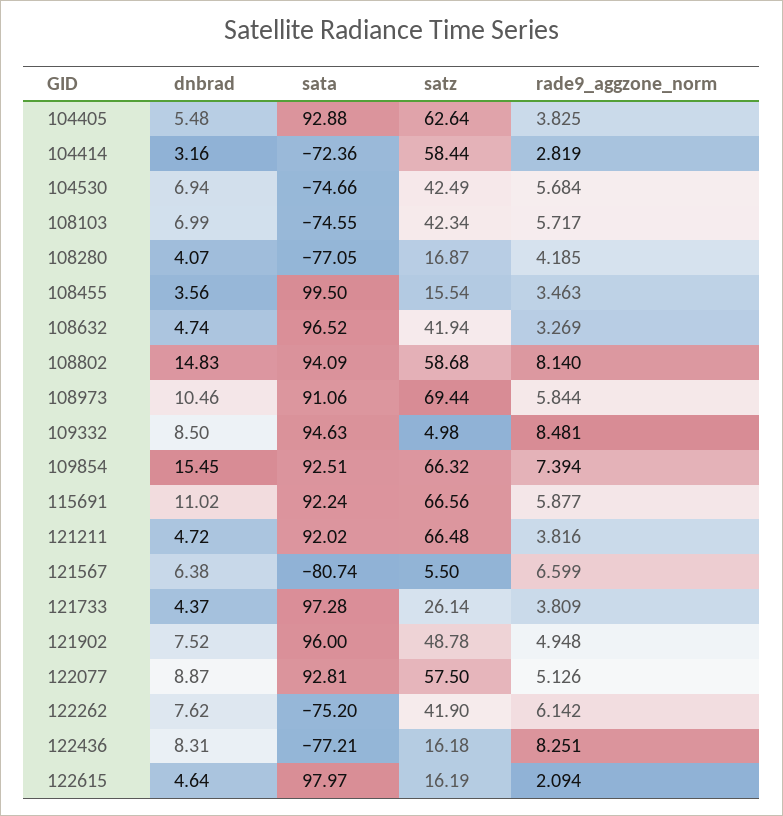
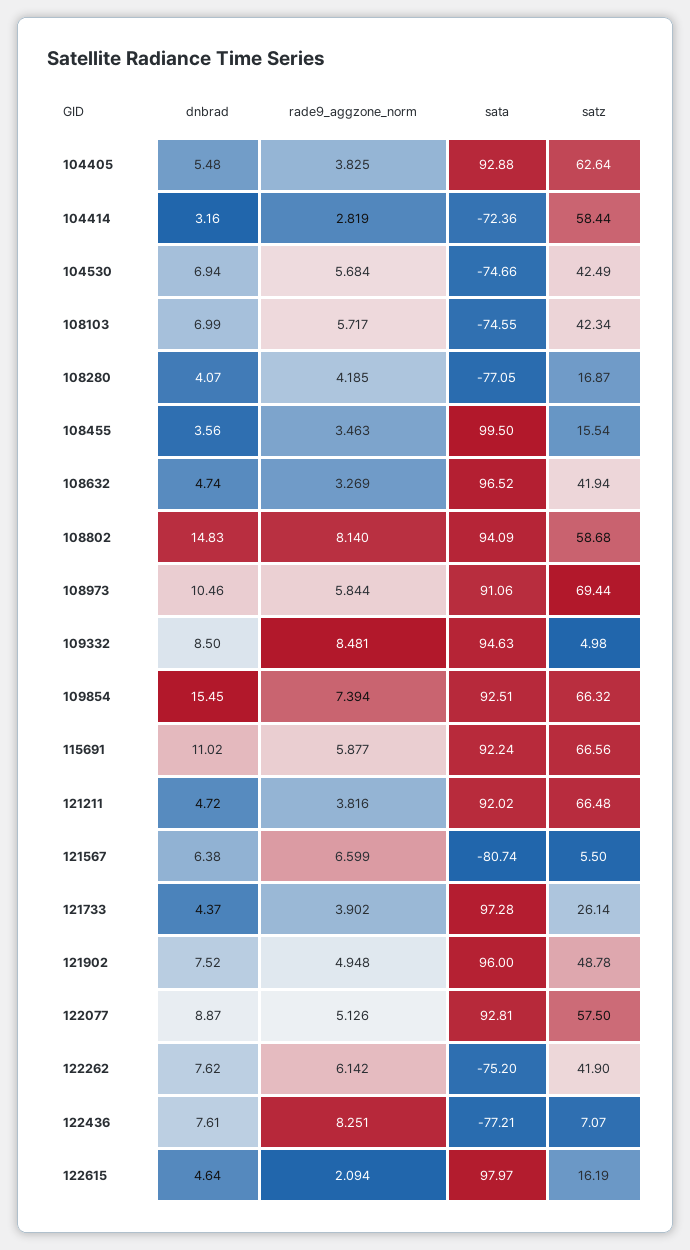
rade9_aggzone_norm, 121733: 3.809 -> 3.902
dnbrad, 122436: 8.31 -> 7.61
satz, 122436: 16.18 -> 7.07

